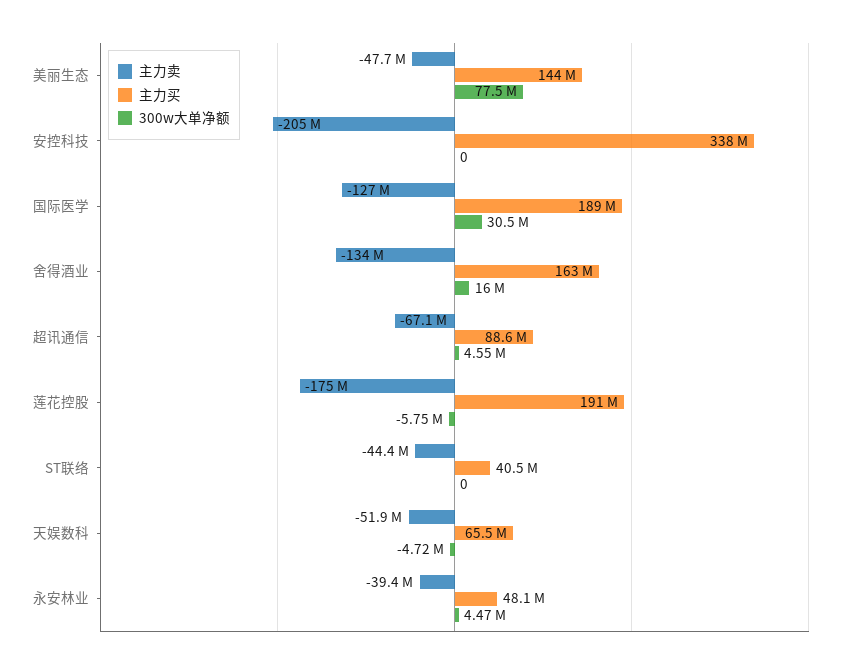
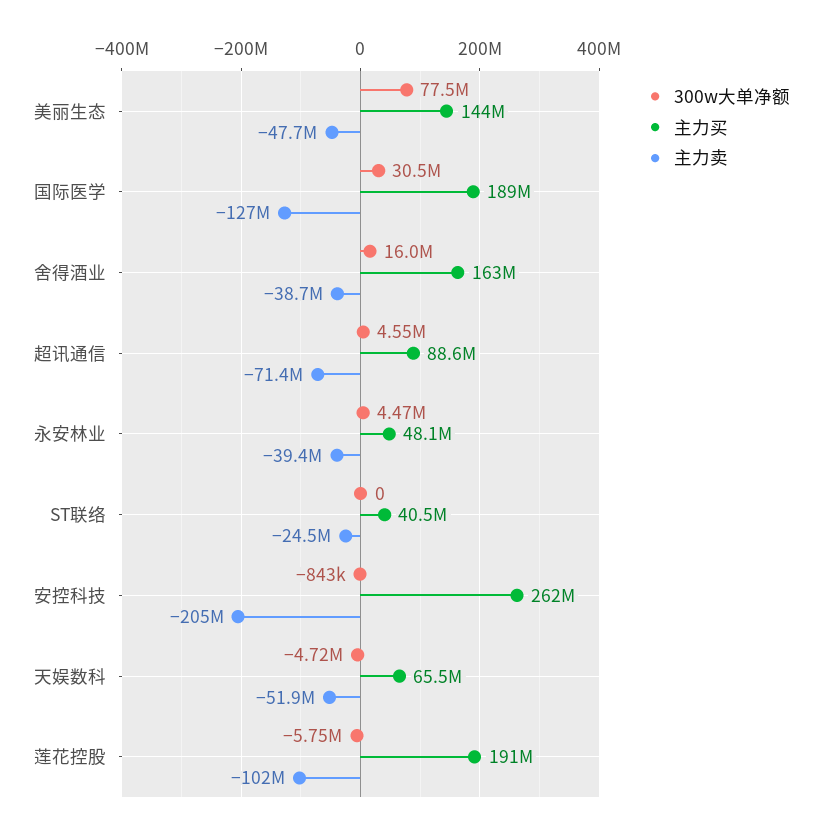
主力买, 安控科技: 338000000 -> 262000000
300w大单净额, 安控科技: 0 -> -843000
主力卖, 舍得酒业: -134000000 -> -38700000
主力卖, 超讯通信: -67100000 -> -71400000
主力卖, 莲花控股: -175000000 -> -102000000
主力卖, ST联络: -44400000 -> -24500000

